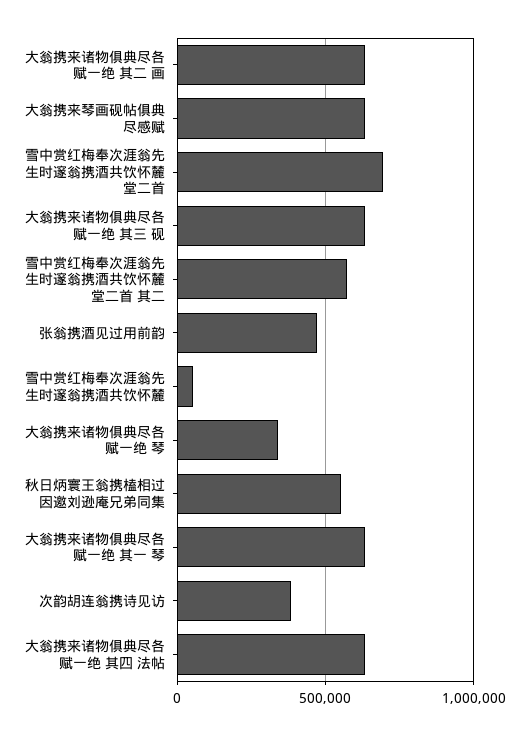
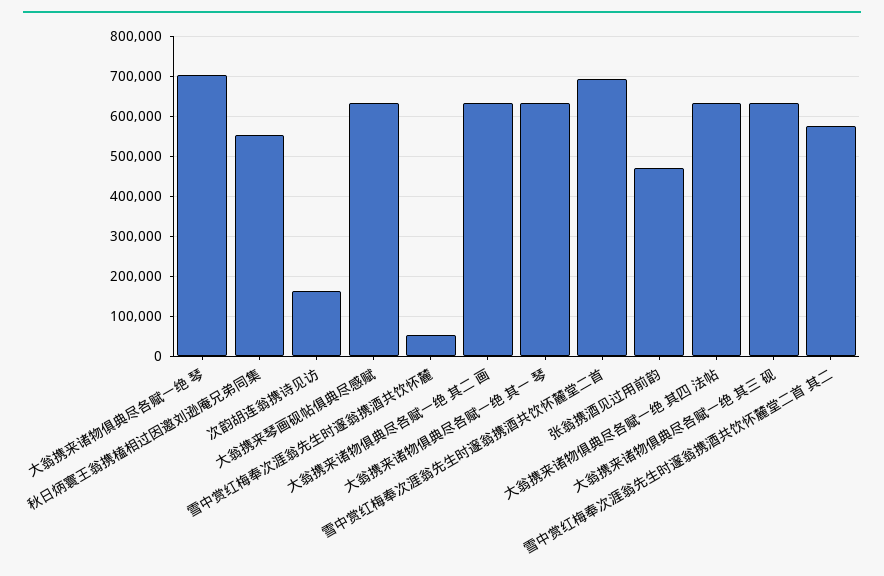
大翁携来诸物俱典尽各赋一绝 琴: 350000 -> 700000
次韵胡连翁携诗见访: 400000 -> 160000

